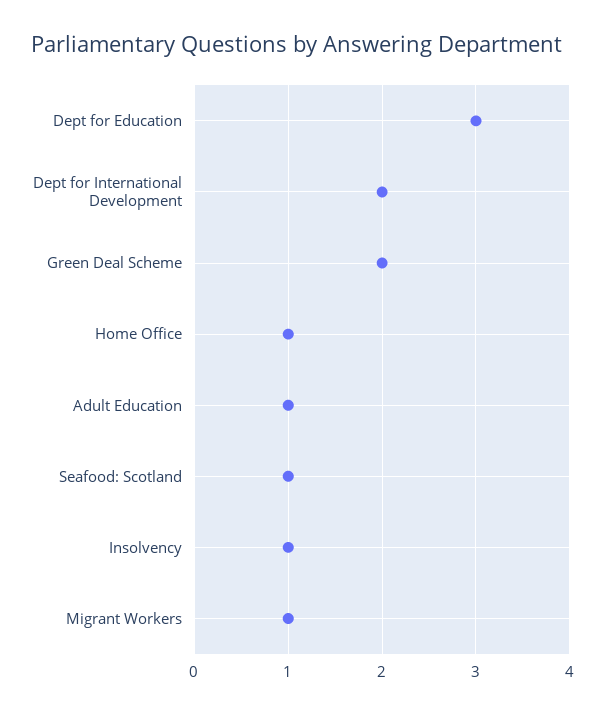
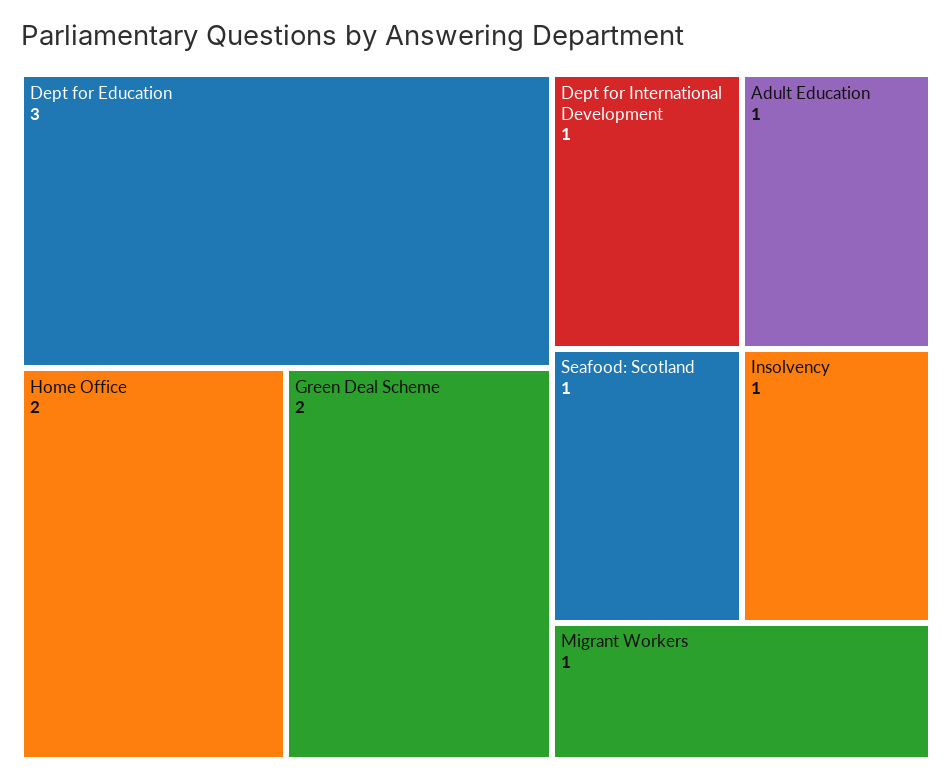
Dept for International Development: 2 -> 1
Home Office: 1 -> 2

